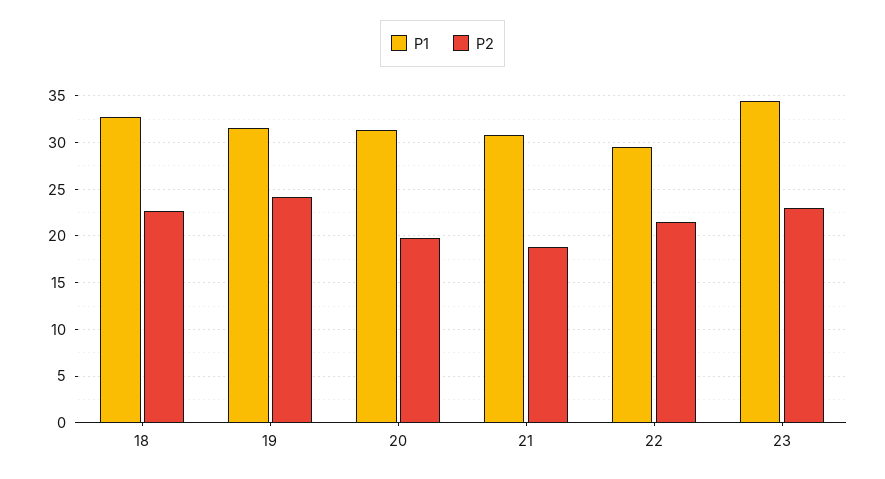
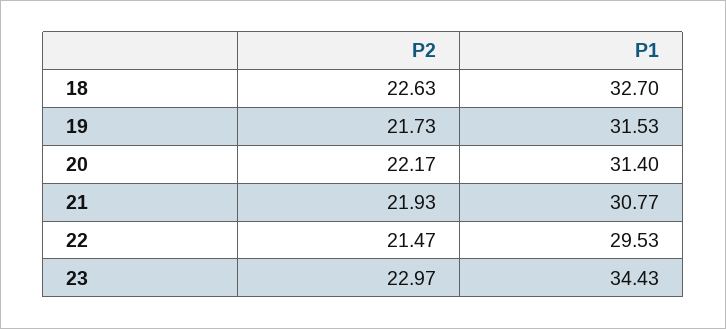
P2, 19: 24 -> 21.73
P2, 20: 20 -> 22.17
P2, 21: 19 -> 21.93

